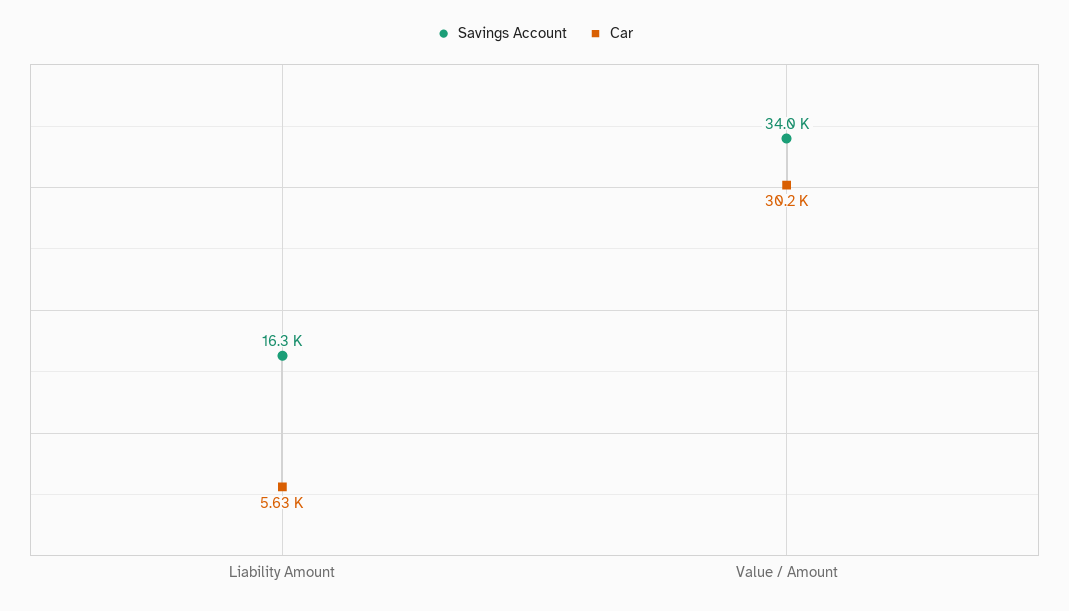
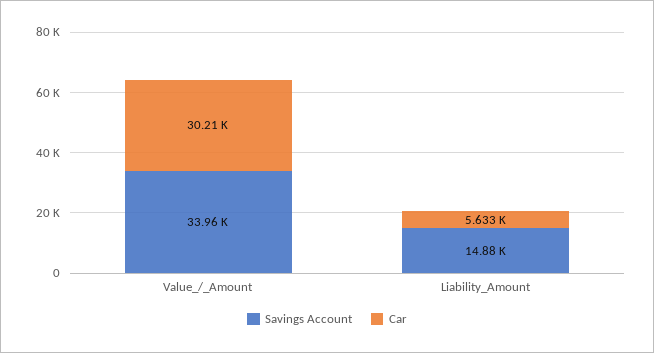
Savings Account, Liability Amount: 16300 -> 14880

